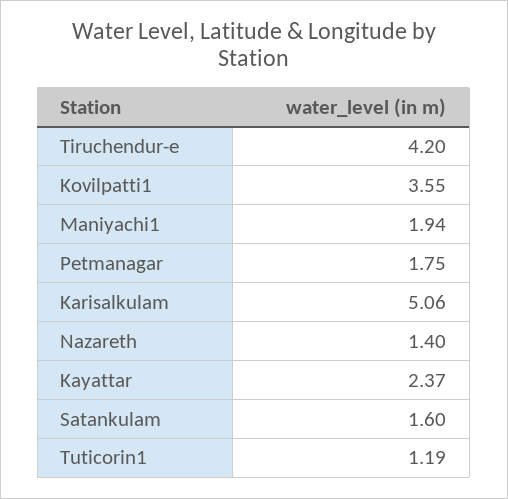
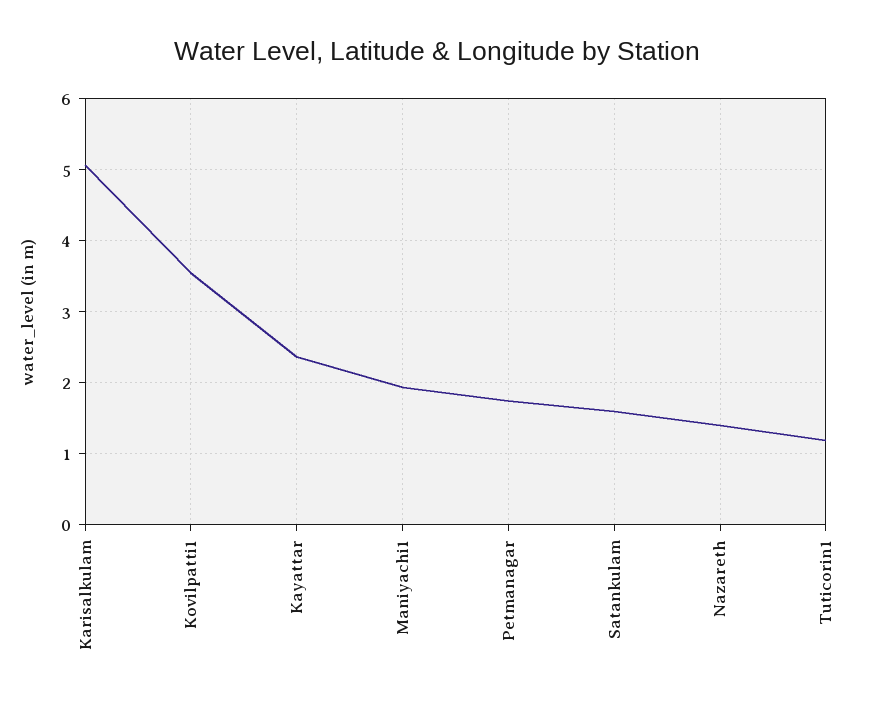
Tiruchendur-e: 4.2 -> none

